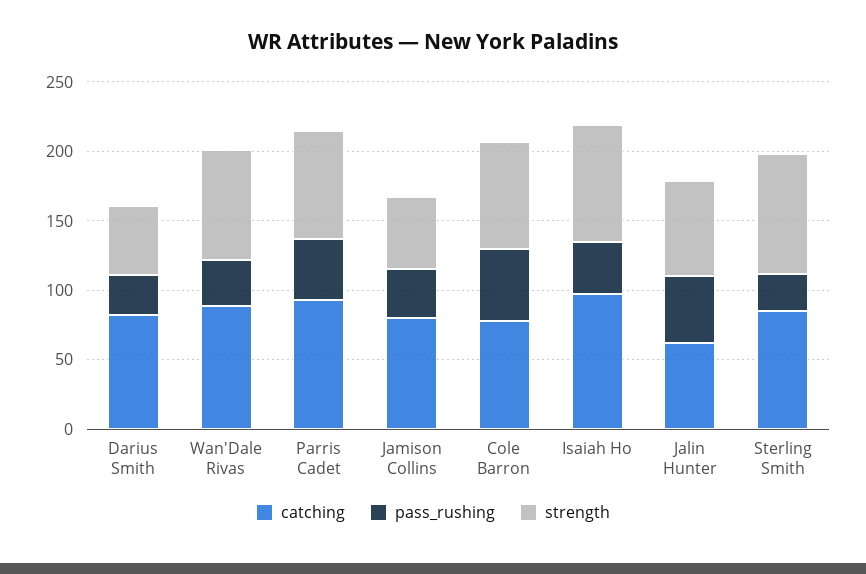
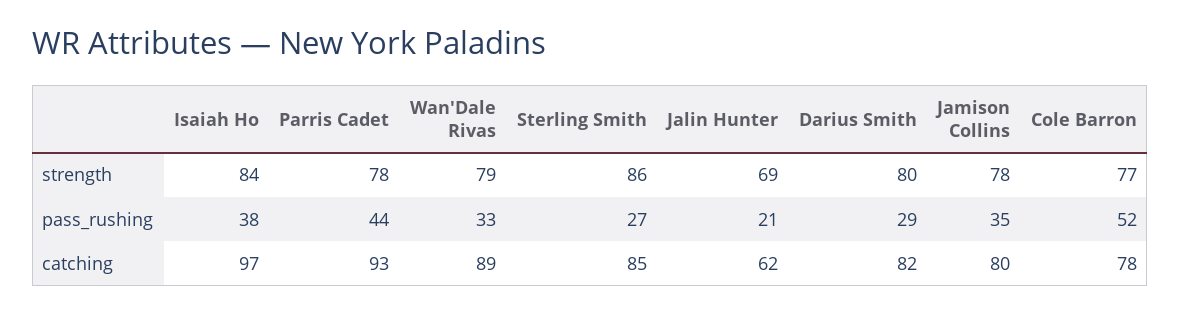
strength, Darius Smith: 50 -> 80
strength, Jamison Collins: 50 -> 78
pass_rushing, Jalin Hunter: 50 -> 21

